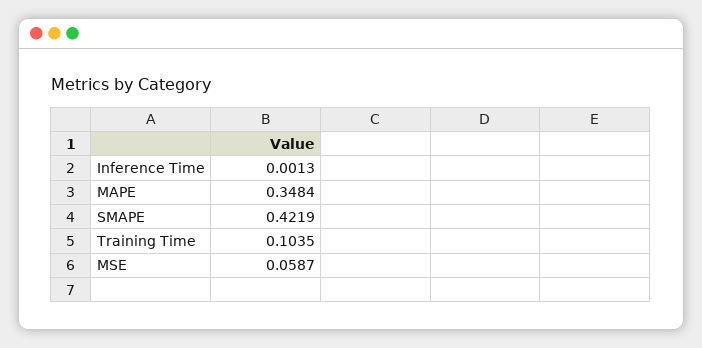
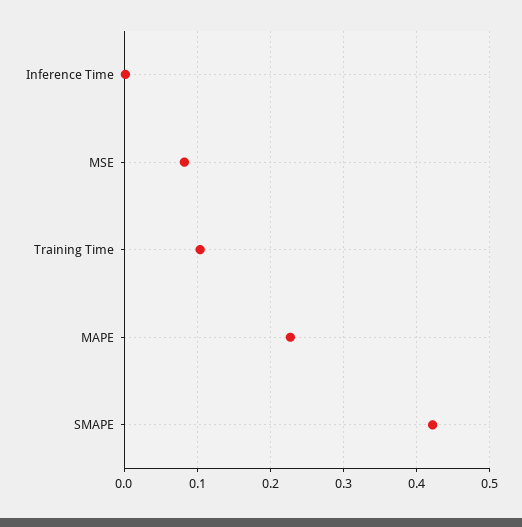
MAPE: 0.3484 -> 0.23
MSE: 0.0587 -> 0.08

